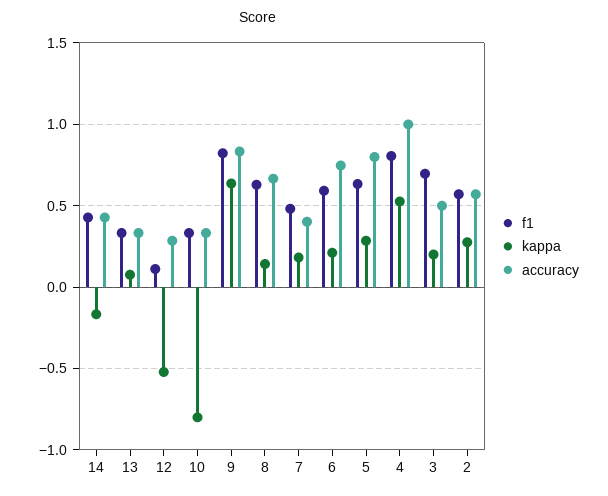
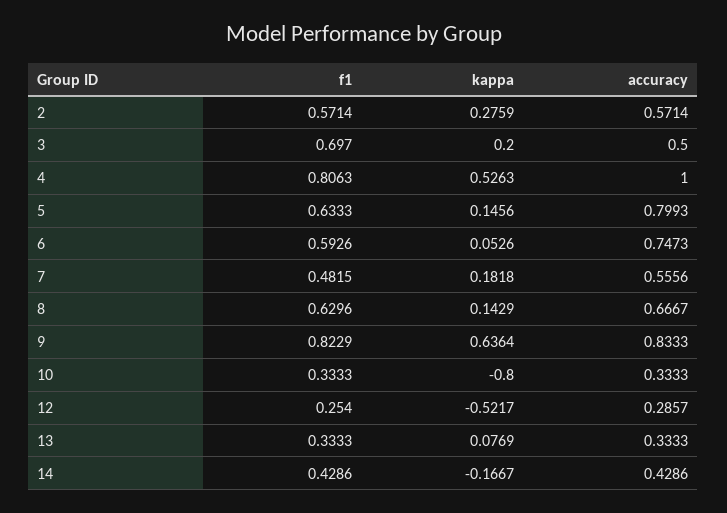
f1, 12: 0.1 -> 0.254
accuracy, 7: 0.4 -> 0.5556
kappa, 6: 0.2 -> 0.0526
kappa, 5: 0.3 -> 0.1456

